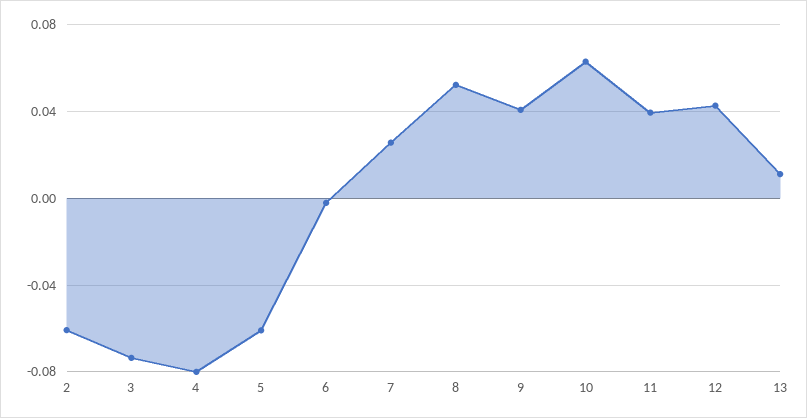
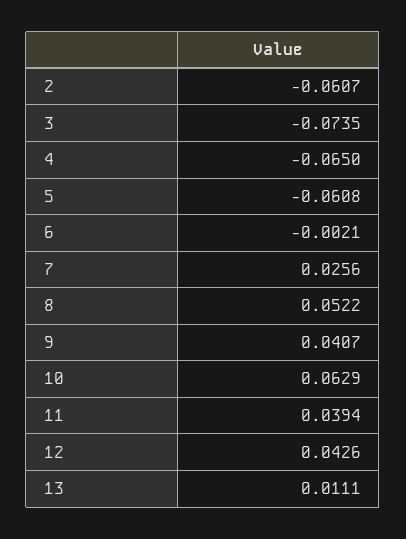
4: -0.08 -> -0.065

